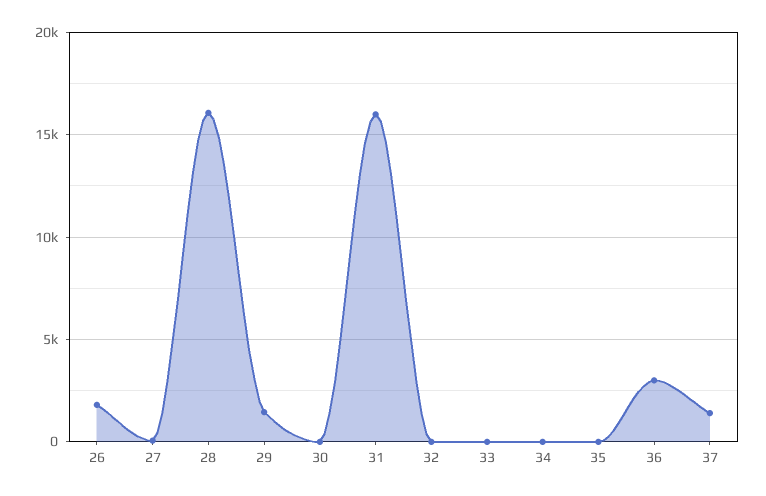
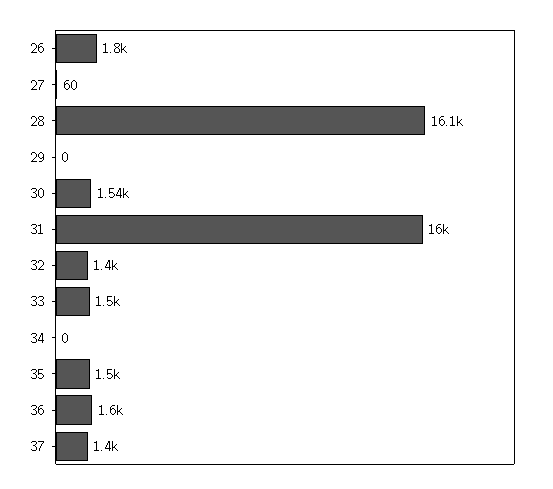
29: 1500 -> 0
30: 0 -> 1540
32: 0 -> 1400
33: 0 -> 1500
35: 0 -> 1500
36: 3000 -> 1600

